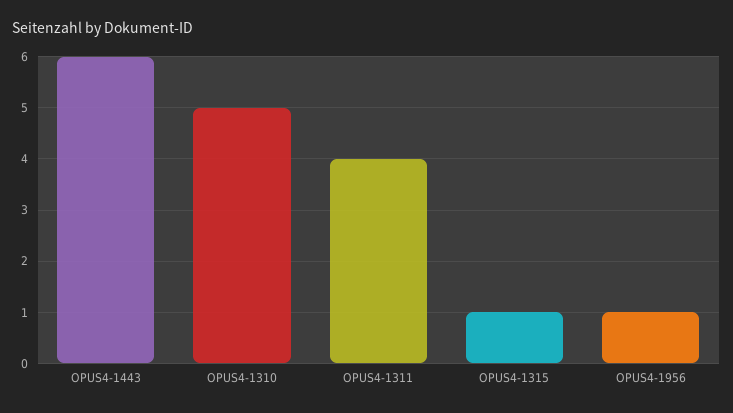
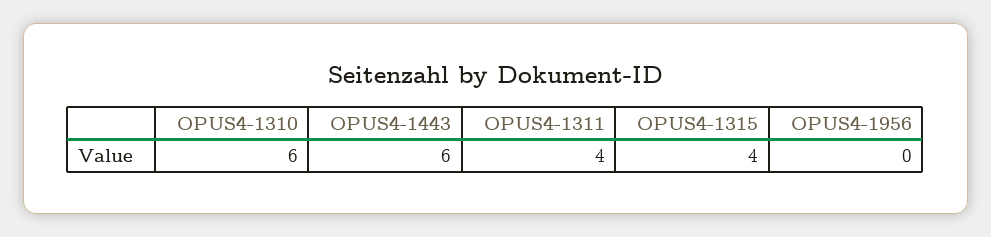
OPUS4-1310: 5 -> 6
OPUS4-1315: 1 -> 4
OPUS4-1956: 1 -> 0

